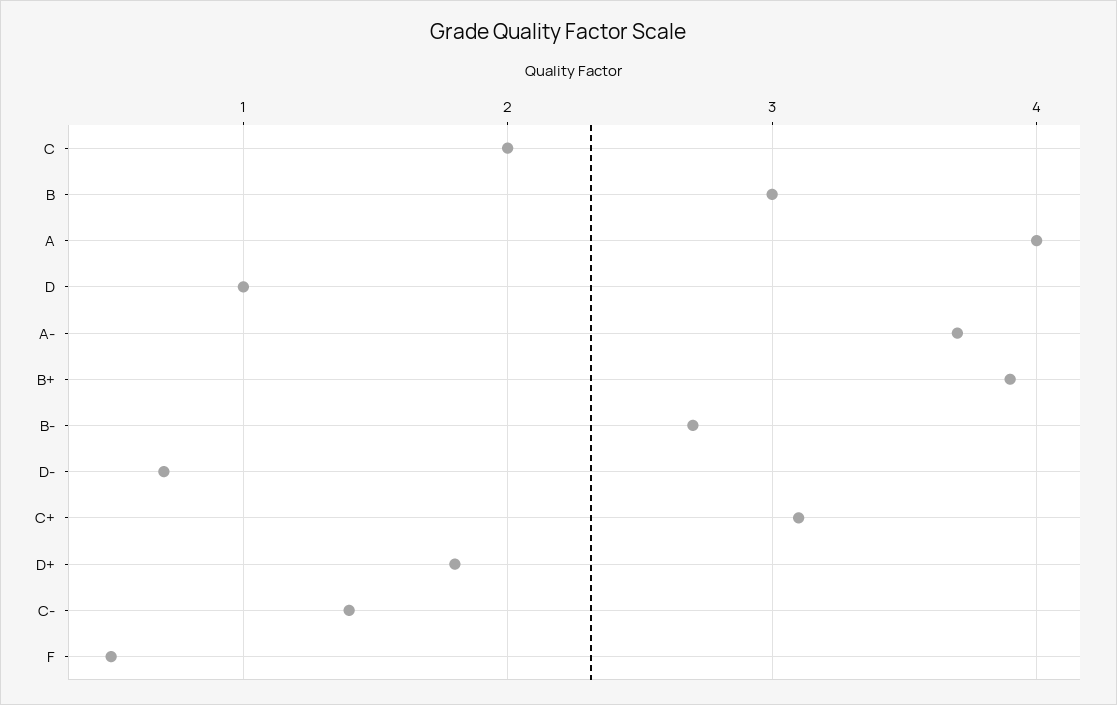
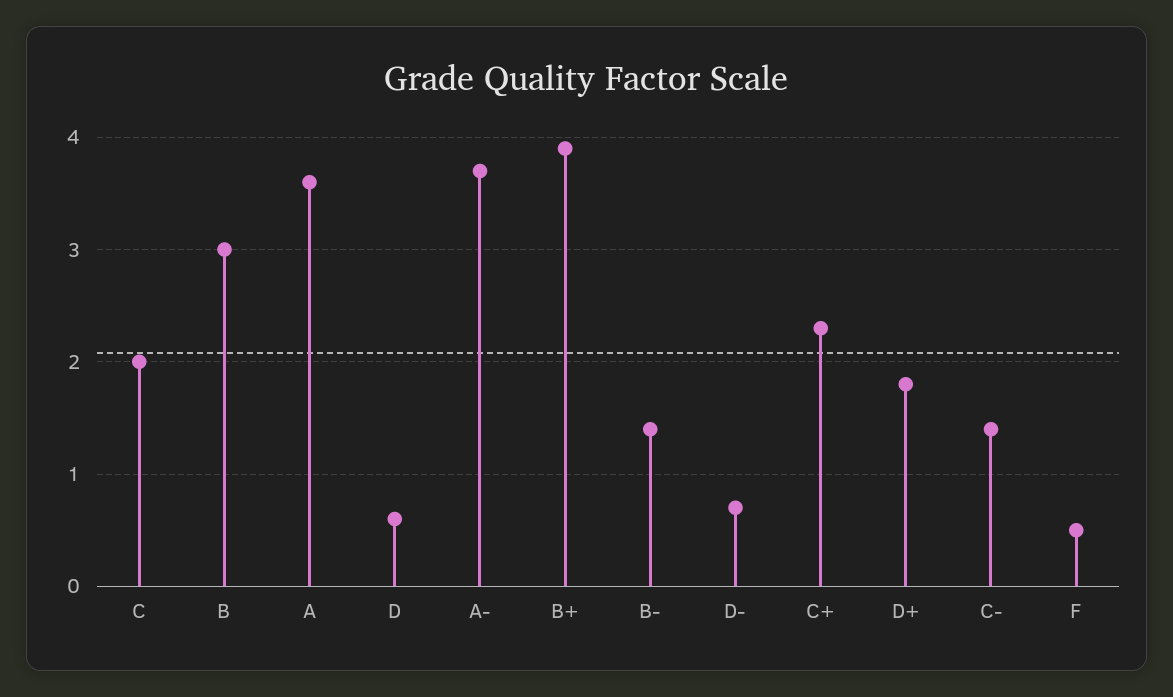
A: 4 -> 3.6
D: 1 -> 0.6
B-: 2.7 -> 1.4
C+: 3.1 -> 2.3

